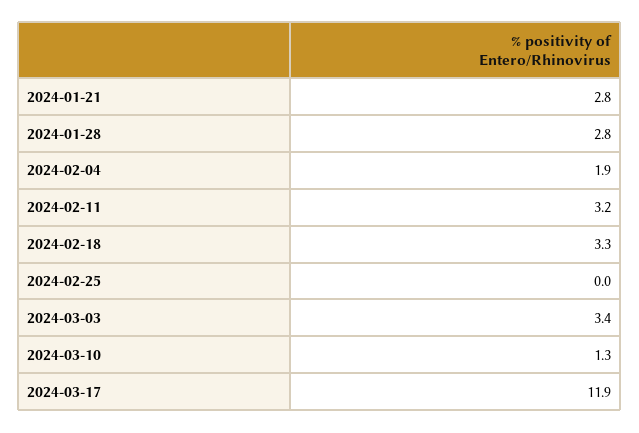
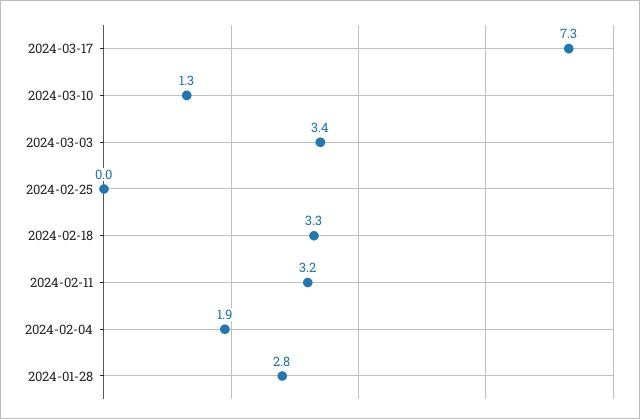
2024-01-21: 2.8 -> none
2024-03-17: 11.9 -> 7.3

